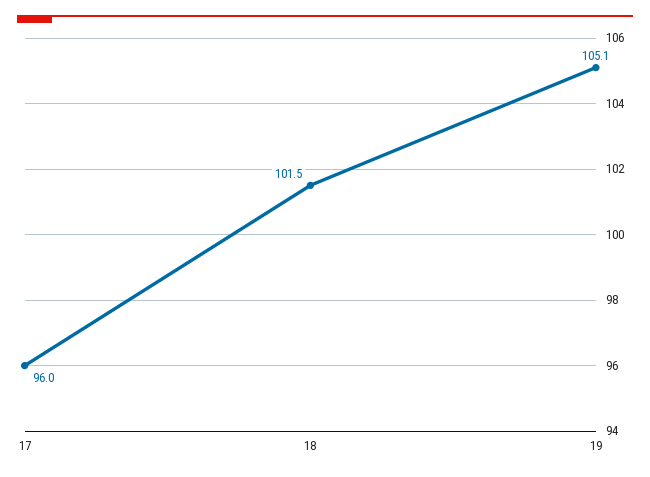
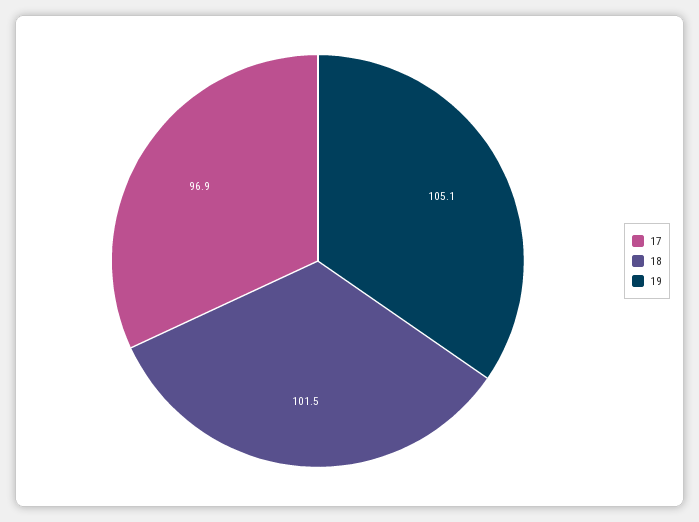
17: 96 -> 96.9

